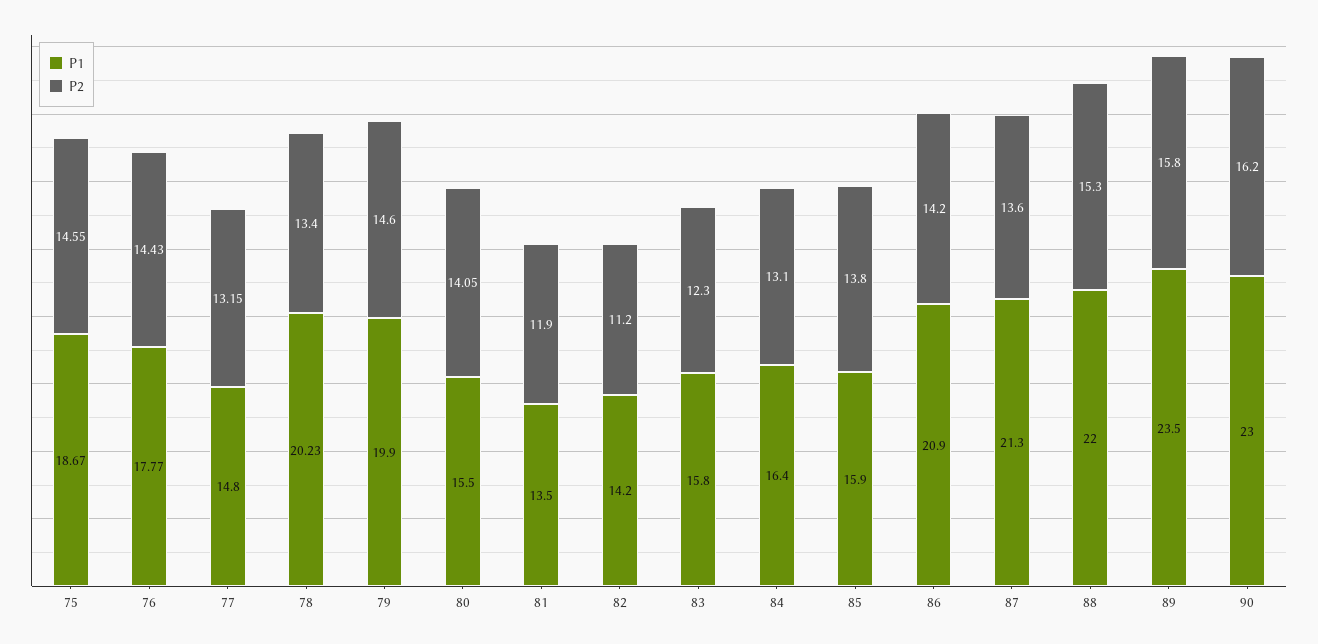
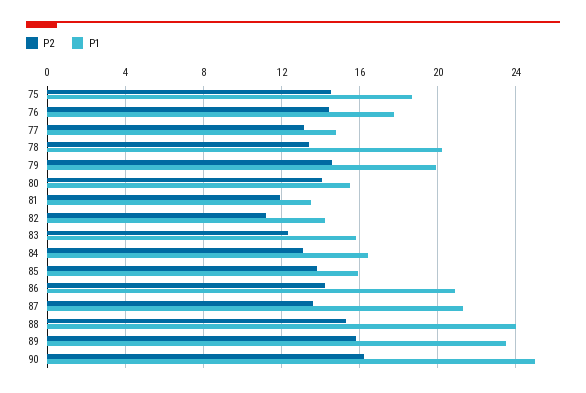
P1, 88: 22 -> 24
P1, 90: 23 -> 25

